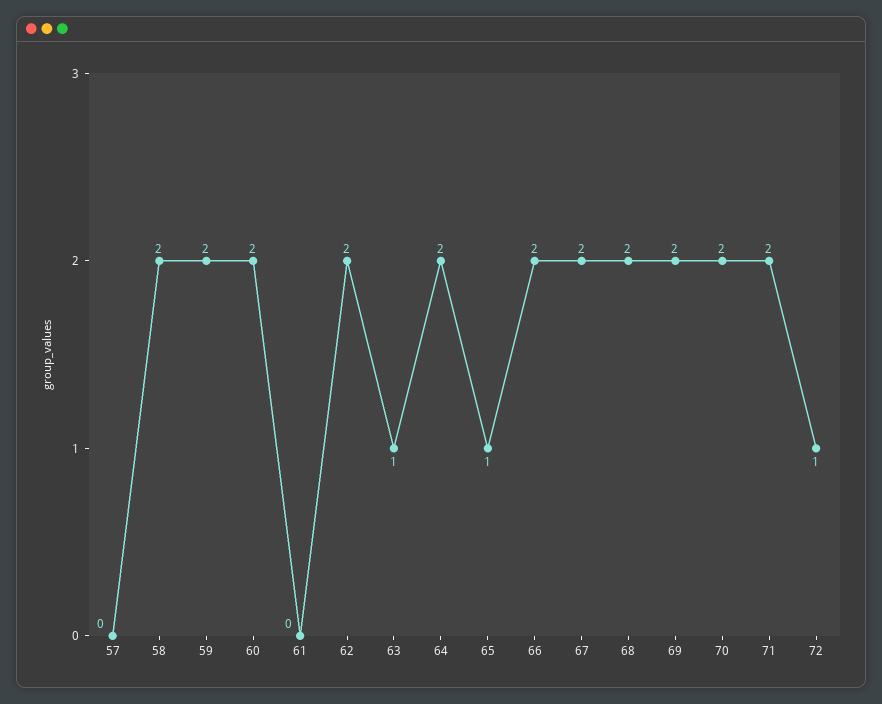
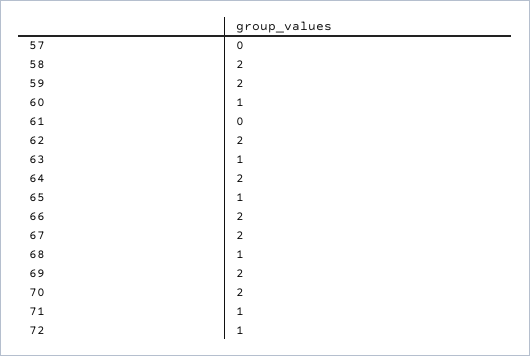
60: 2 -> 1
68: 2 -> 1
71: 2 -> 1

